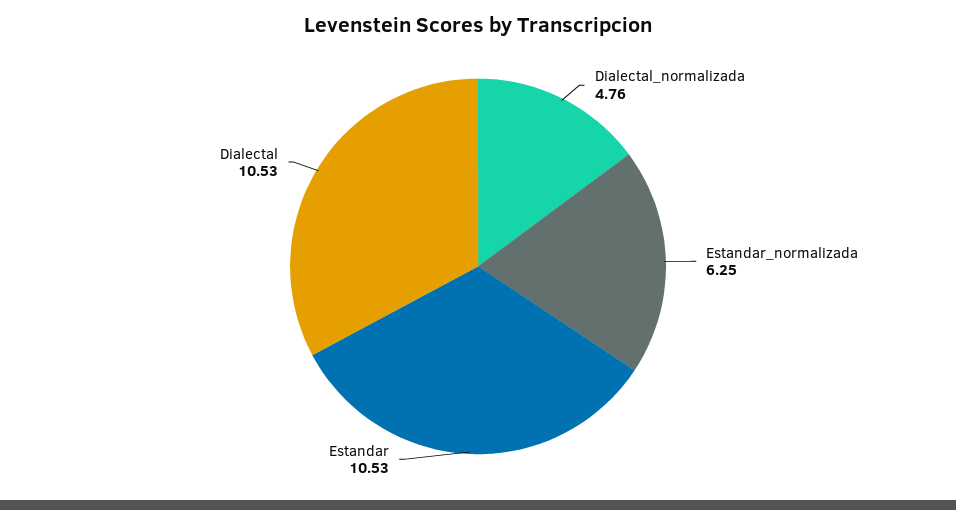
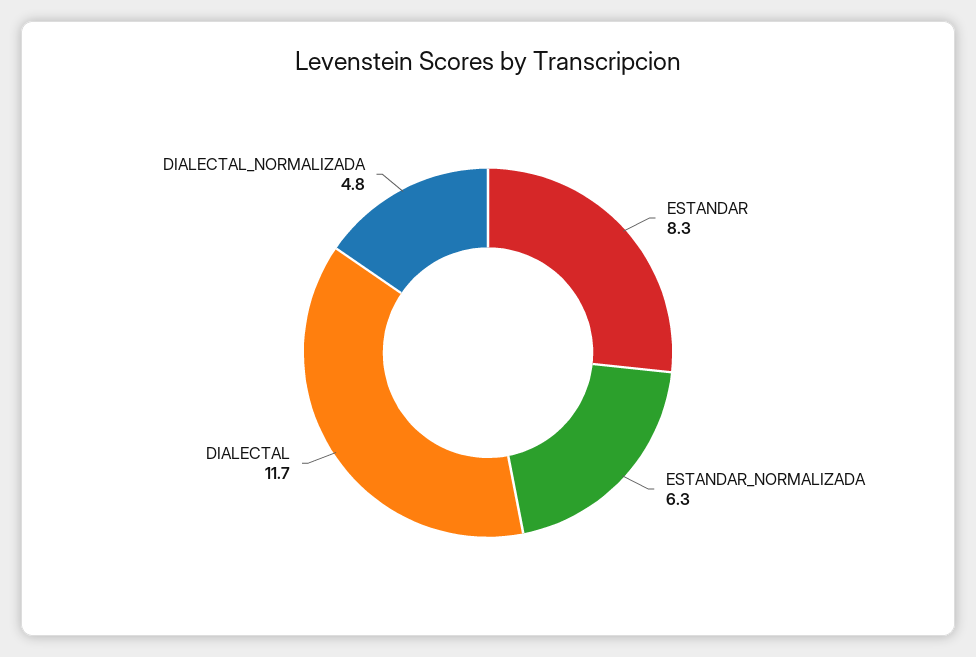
Estandar: 10.53 -> 8.3
Dialectal: 10.53 -> 11.7

